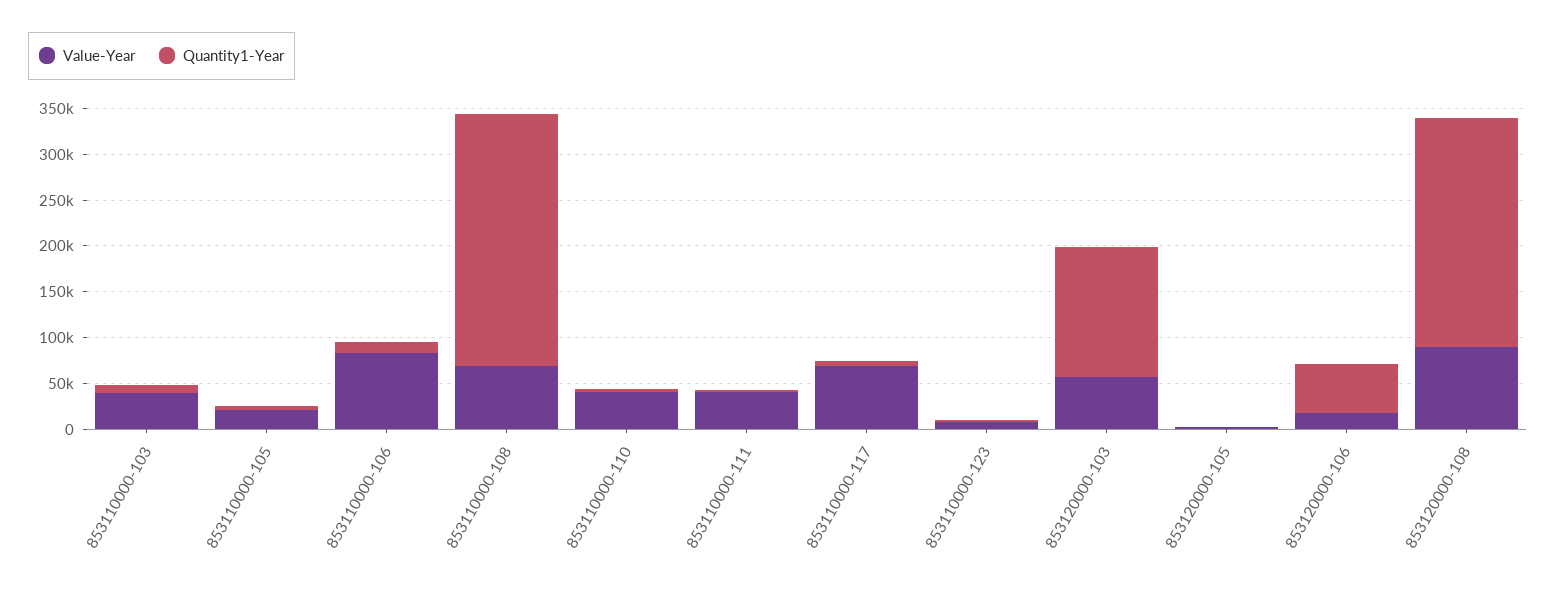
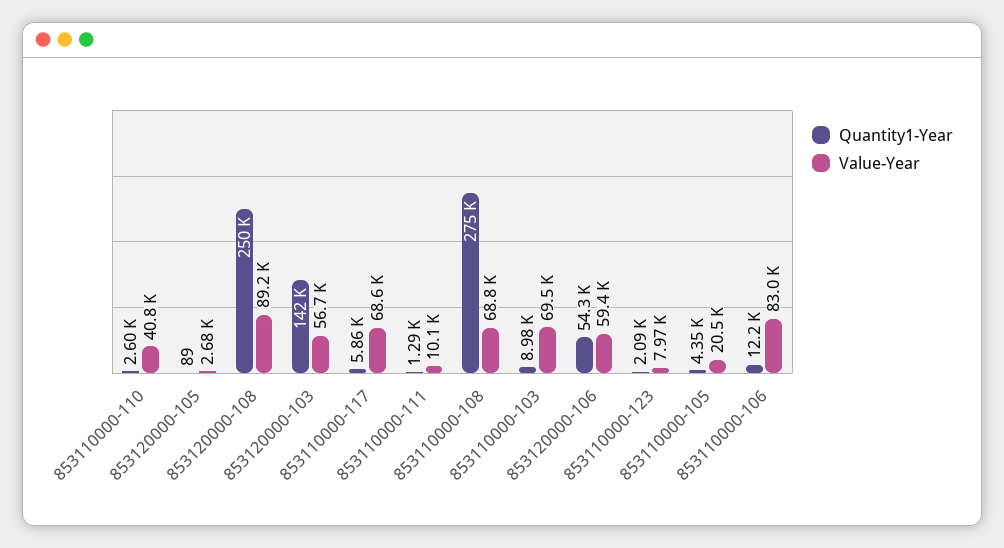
Value-Year, 853110000-103: 40000 -> 69500
Value-Year, 853110000-111: 40000 -> 10100
Value-Year, 853120000-106: 20000 -> 59400

